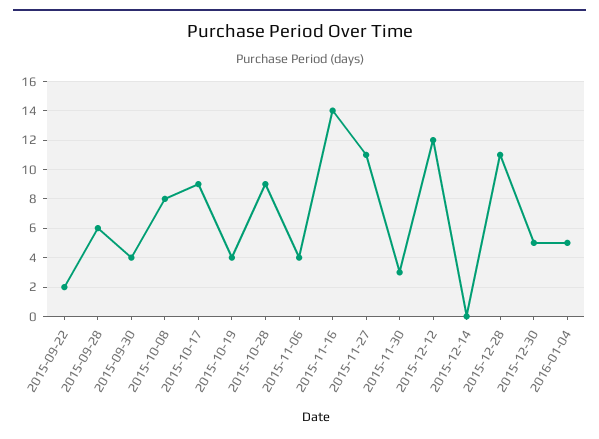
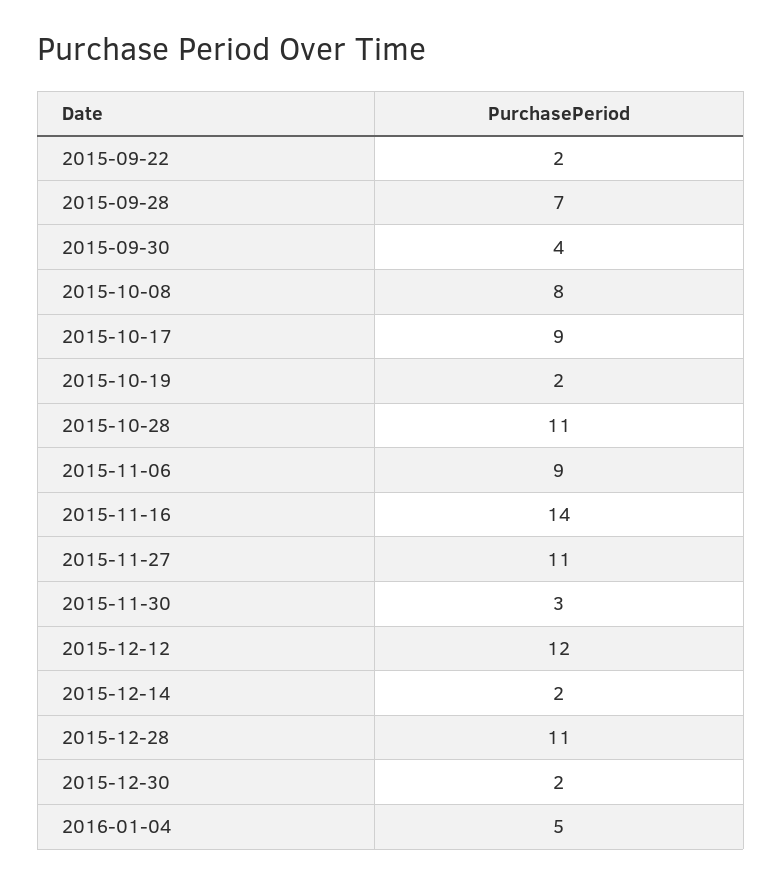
2015-09-28: 6 -> 7
2015-10-19: 4 -> 2
2015-10-28: 9 -> 11
2015-11-06: 4 -> 9
2015-12-14: 0 -> 2
2015-12-30: 5 -> 2

